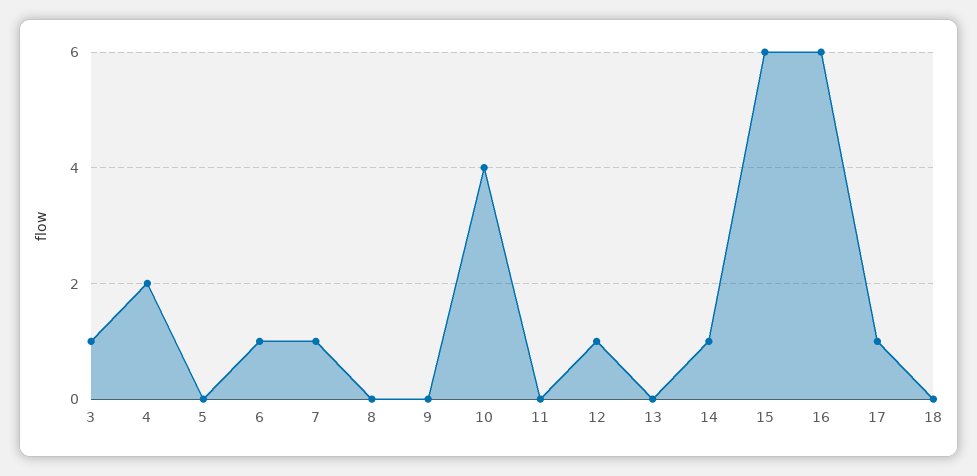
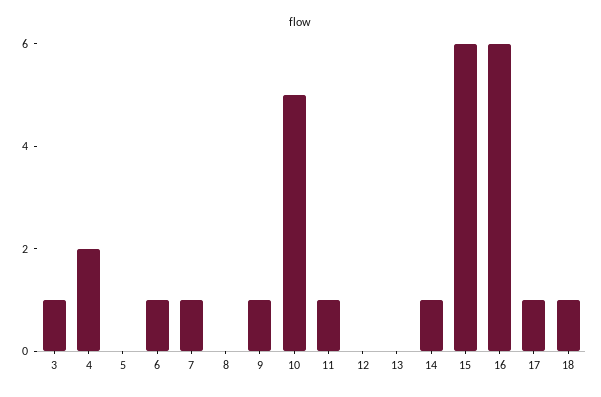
9: 0 -> 1
10: 4 -> 5
11: 0 -> 1
12: 1 -> 0
18: 0 -> 1

